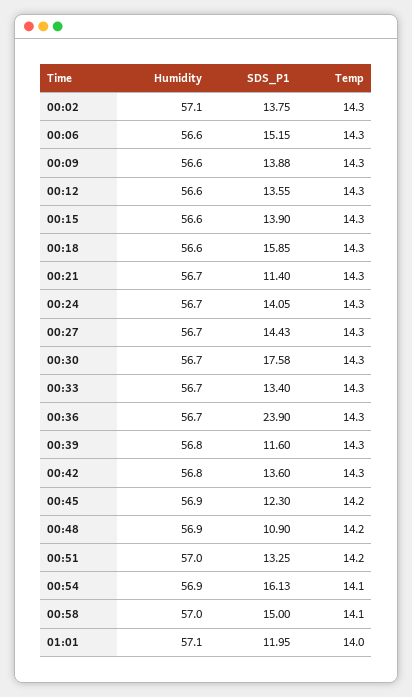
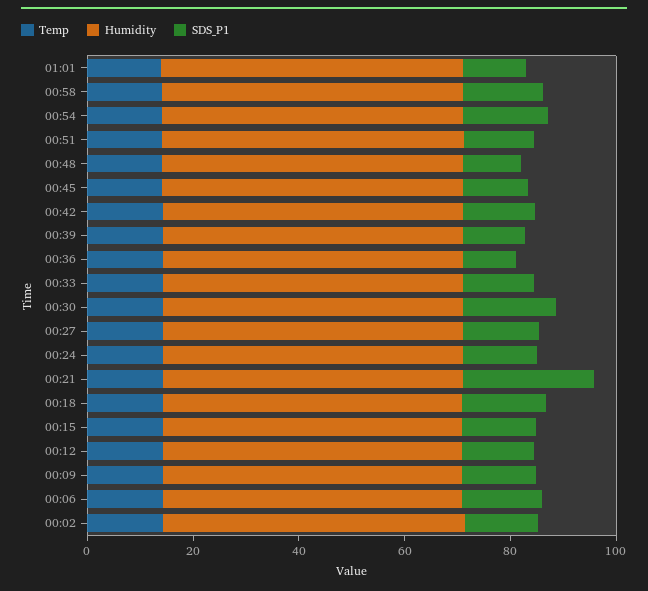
SDS_P1, 00:21: 11.4 -> 25
SDS_P1, 00:36: 23.9 -> 10

